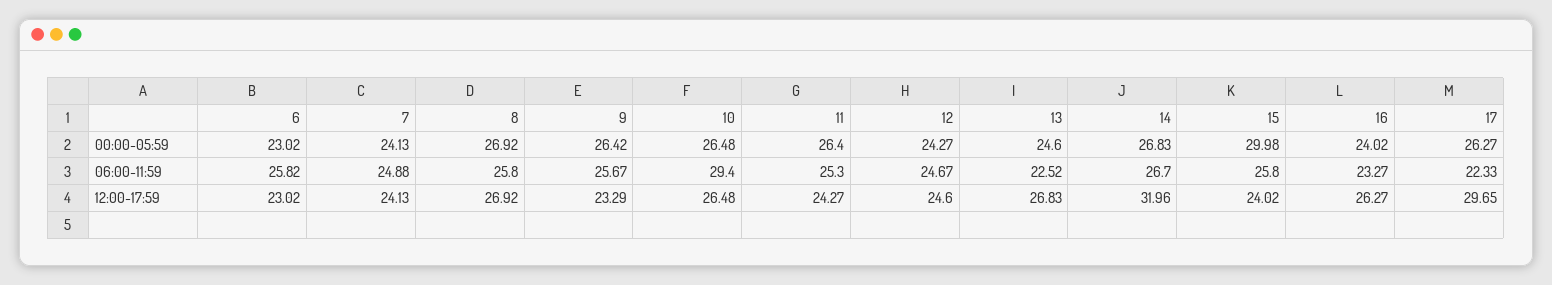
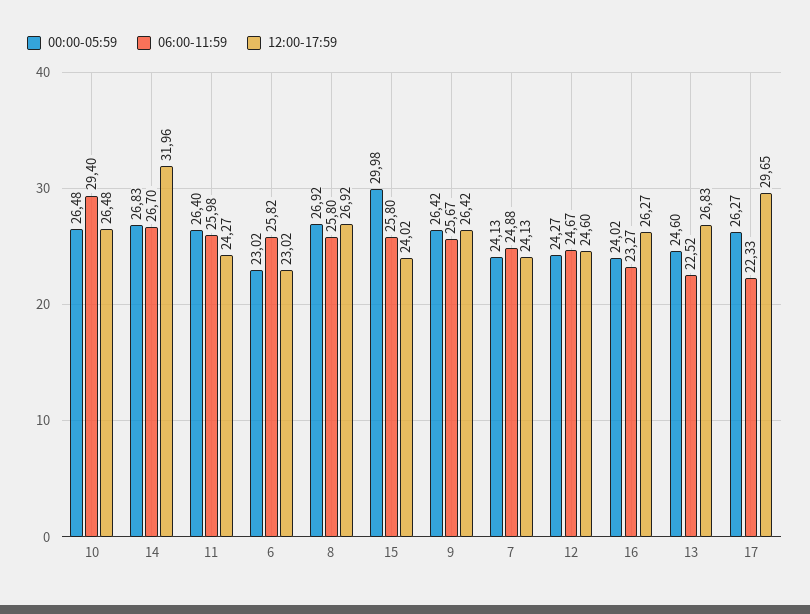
06:00-11:59, 11: 25.3 -> 25.98
12:00-17:59, 9: 23.29 -> 26.42

